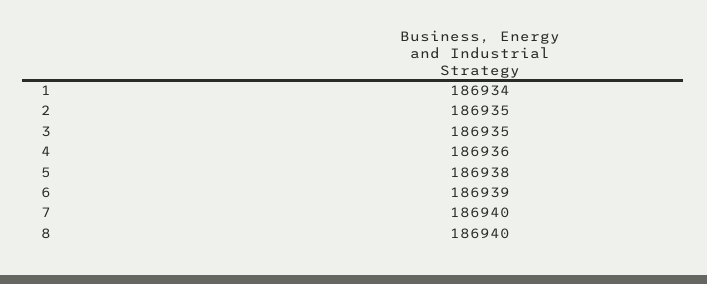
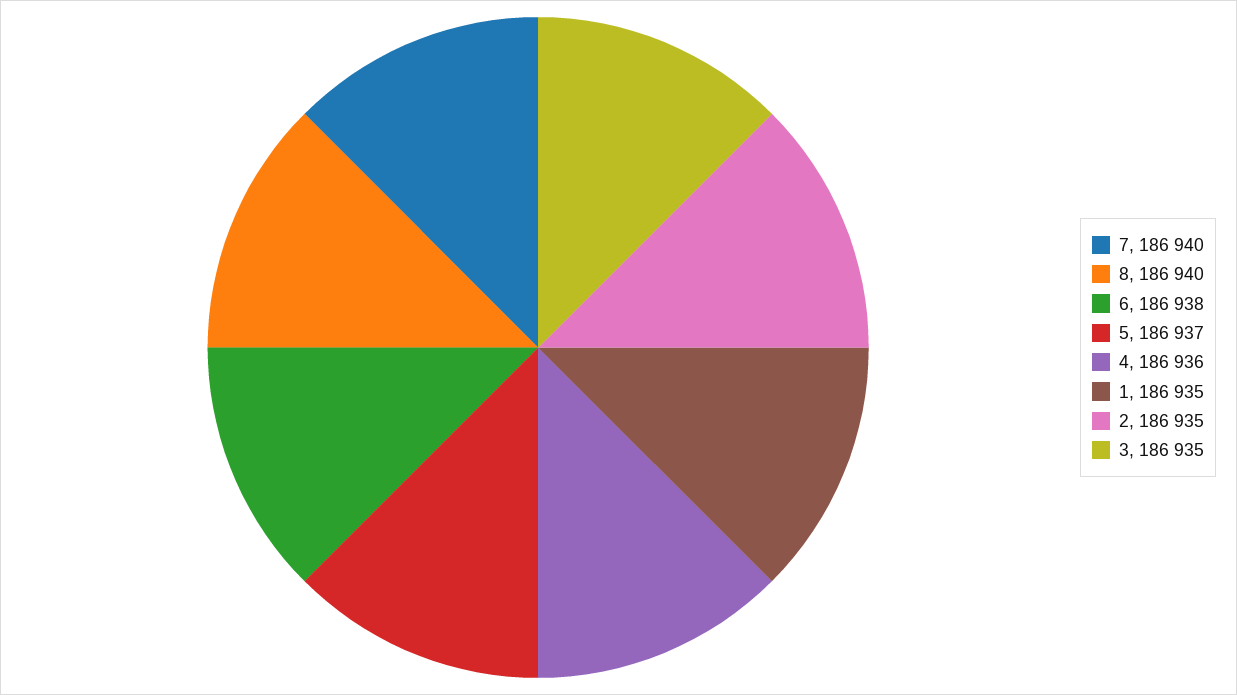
1: 186934 -> 186935
5: 186938 -> 186937
6: 186939 -> 186938

